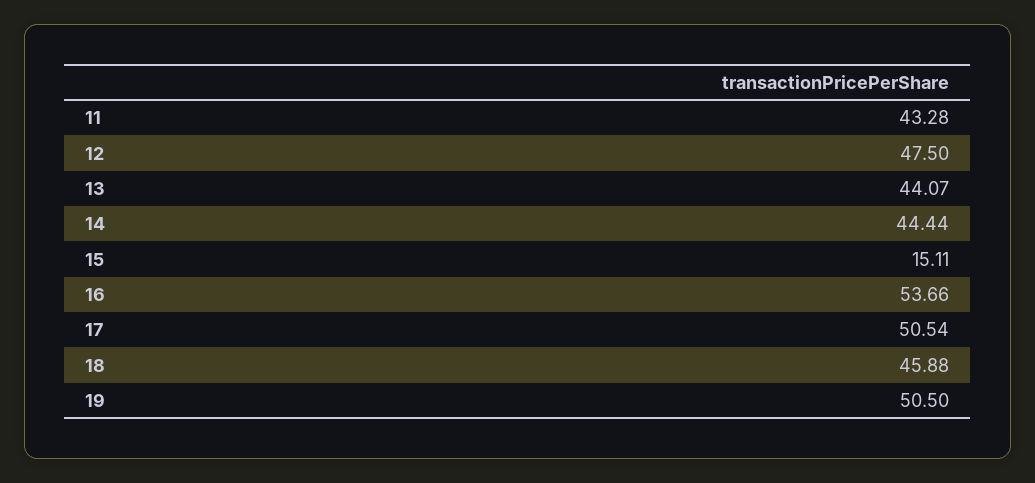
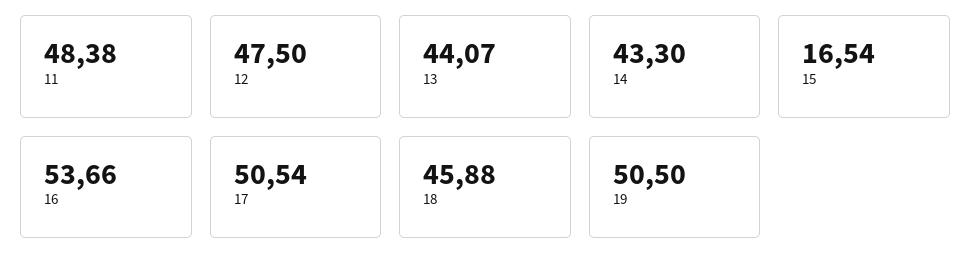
11: 43.28 -> 48.38
14: 44.44 -> 43.3
15: 15.11 -> 16.54

